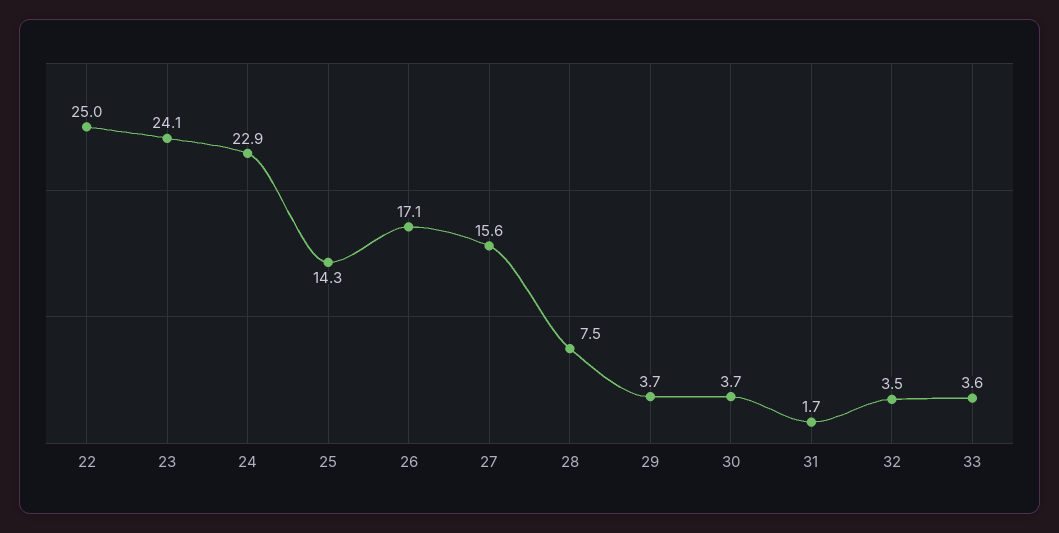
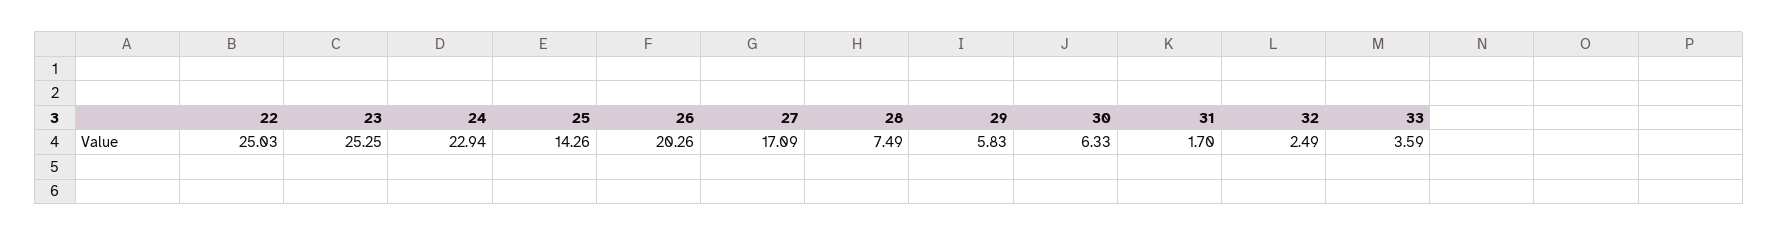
23: 24.1 -> 25.25
26: 17.1 -> 20.26
27: 15.6 -> 17.09
29: 3.7 -> 5.83
30: 3.7 -> 6.33
32: 3.5 -> 2.49

